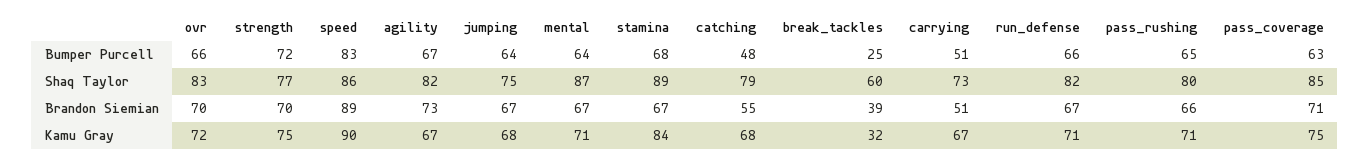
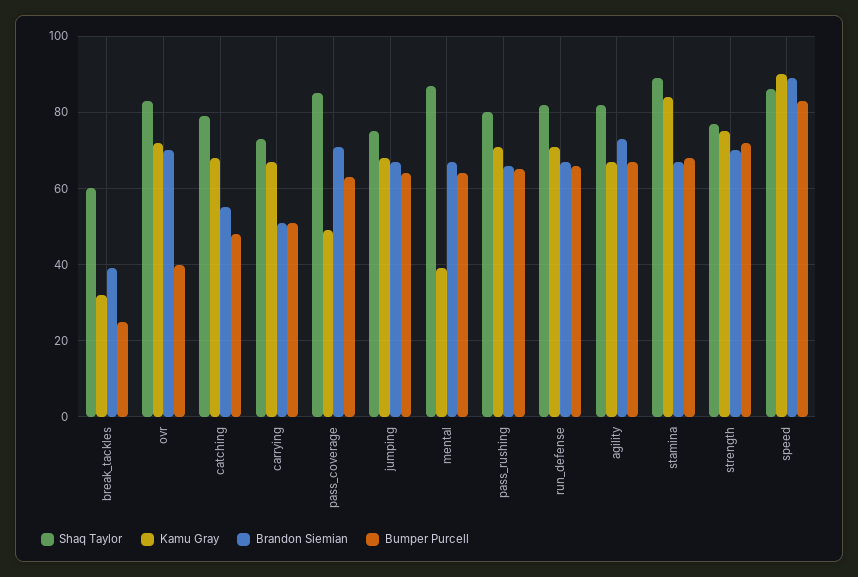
Bumper Purcell, ovr: 66 -> 40
Kamu Gray, mental: 71 -> 40
Kamu Gray, pass_coverage: 75 -> 50

